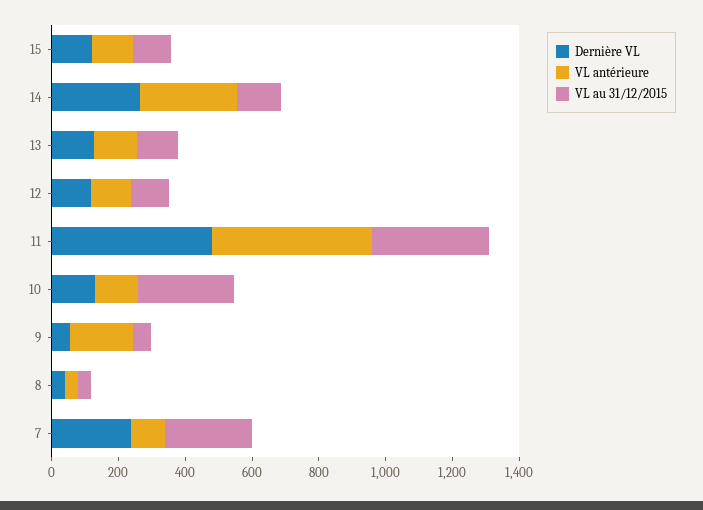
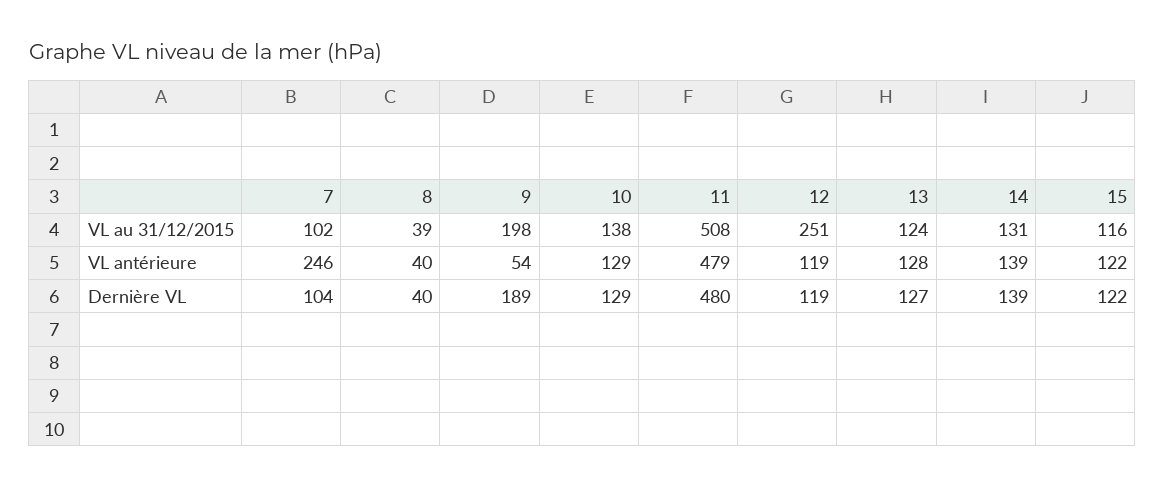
Dernière VL, 14: 250 -> 139
VL antérieure, 14: 300 -> 139
VL au 31/12/2015, 12: 100 -> 251
VL au 31/12/2015, 11: 350 -> 508
VL au 31/12/2015, 10: 300 -> 138
Dernière VL, 9: 50 -> 189
VL antérieure, 9: 200 -> 54
VL au 31/12/2015, 9: 50 -> 198
Dernière VL, 7: 250 -> 104
VL antérieure, 7: 100 -> 246
VL au 31/12/2015, 7: 250 -> 102

